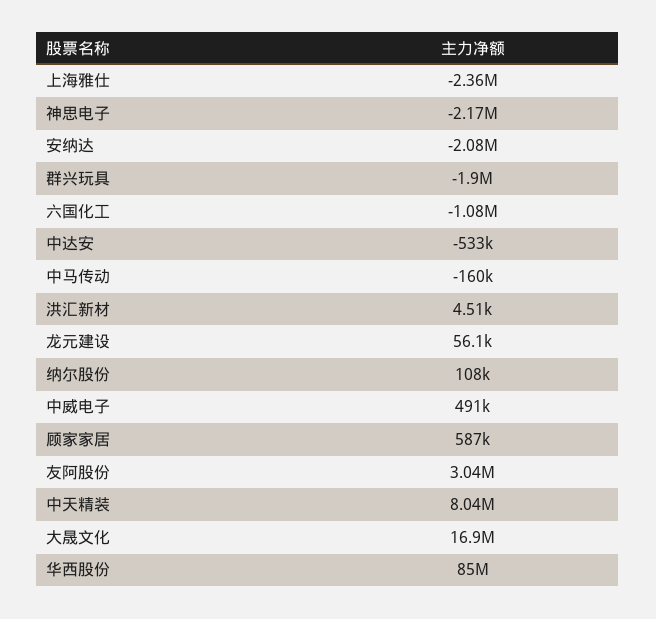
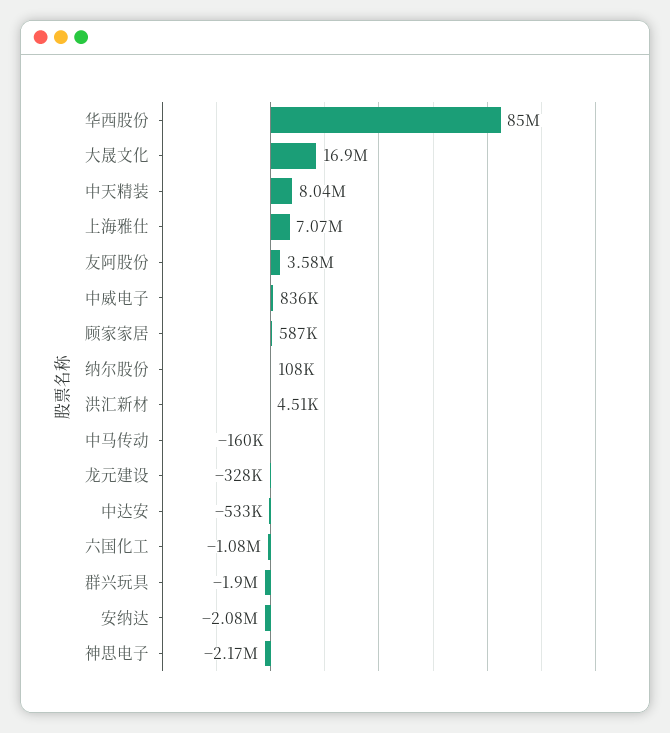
上海雅仕: -2360000 -> 7070000
龙元建设: 56100 -> -328000
中威电子: 491000 -> 836000
友阿股份: 3040000 -> 3580000

